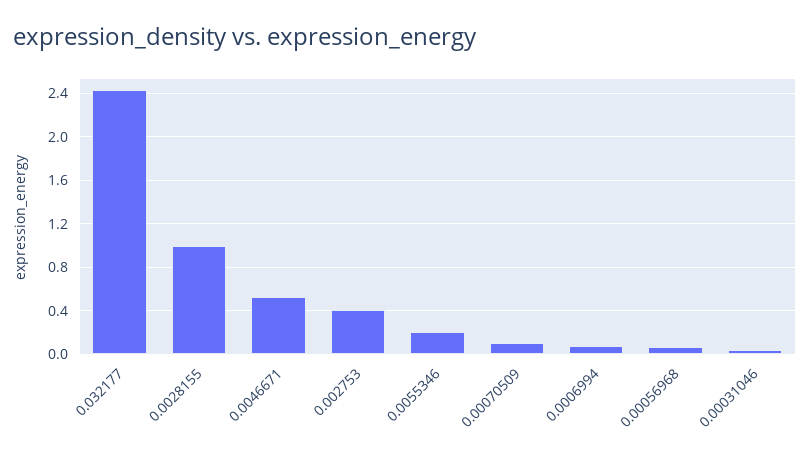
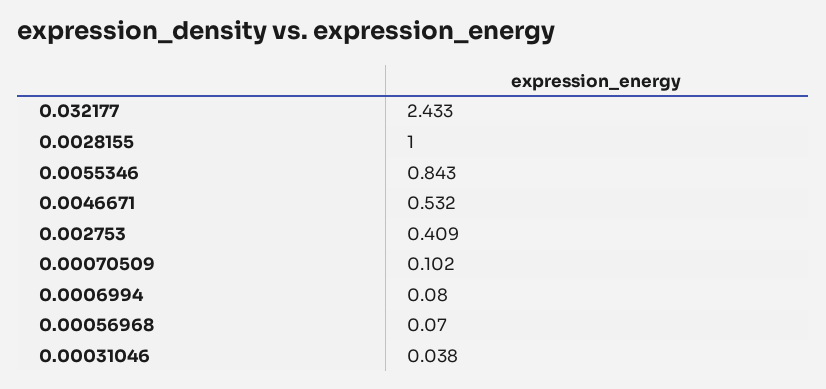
0.0055346: 0.2 -> 0.843

